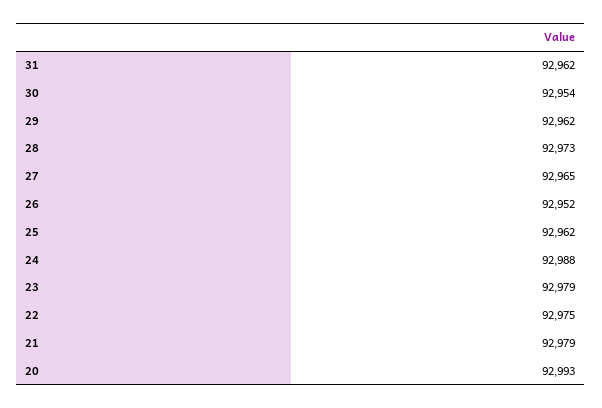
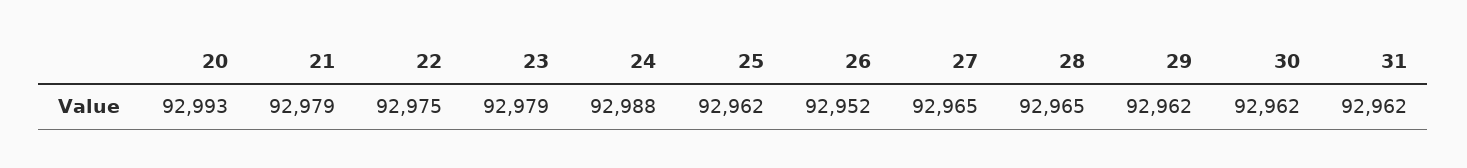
30: 92954 -> 92962
28: 92973 -> 92965

